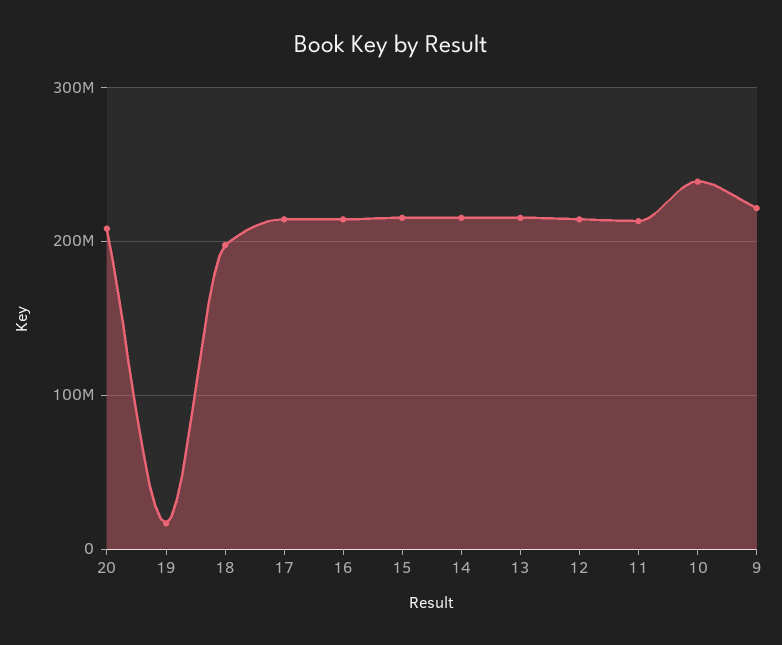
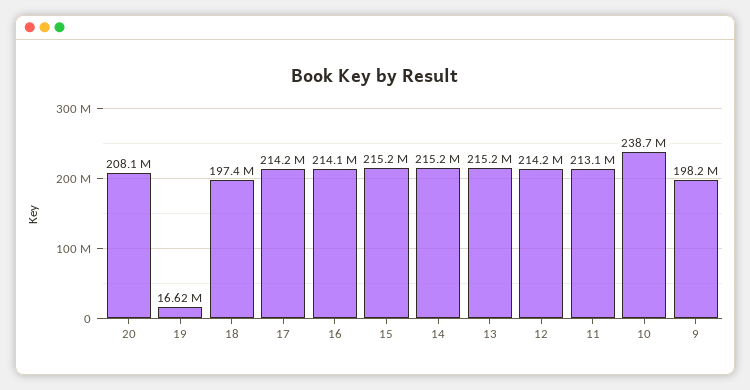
9: 220000000 -> 198200000

